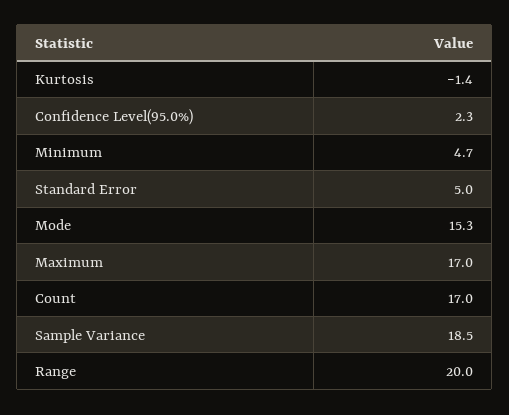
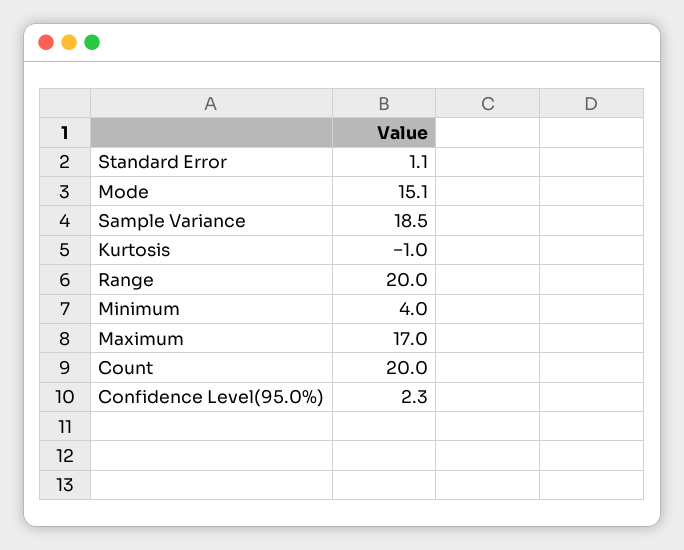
Kurtosis: -1.4 -> -1
Minimum: 4.7 -> 4
Standard Error: 5 -> 1.1
Mode: 15.3 -> 15.1
Count: 17 -> 20

